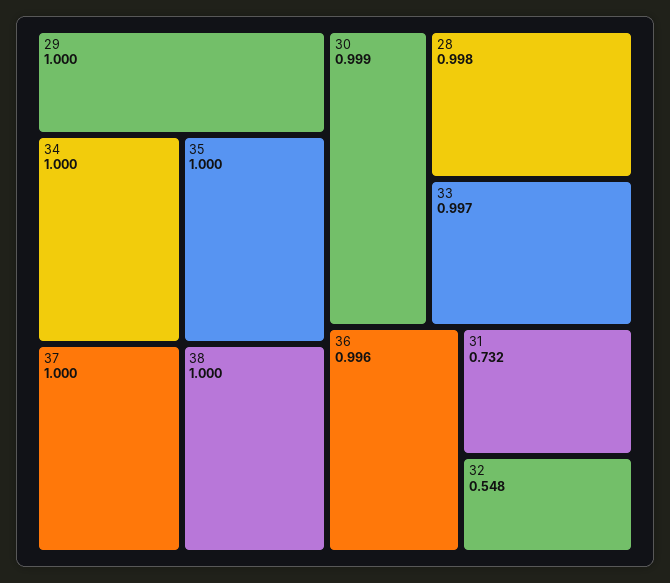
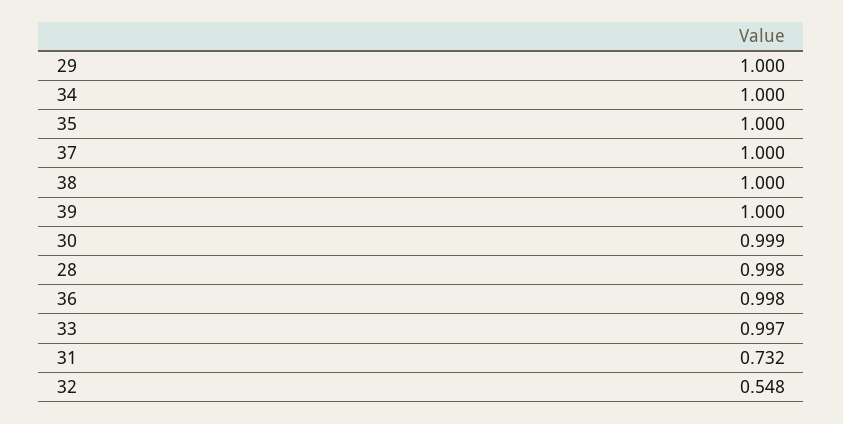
36: 0.996 -> 0.998
39: none -> 1

